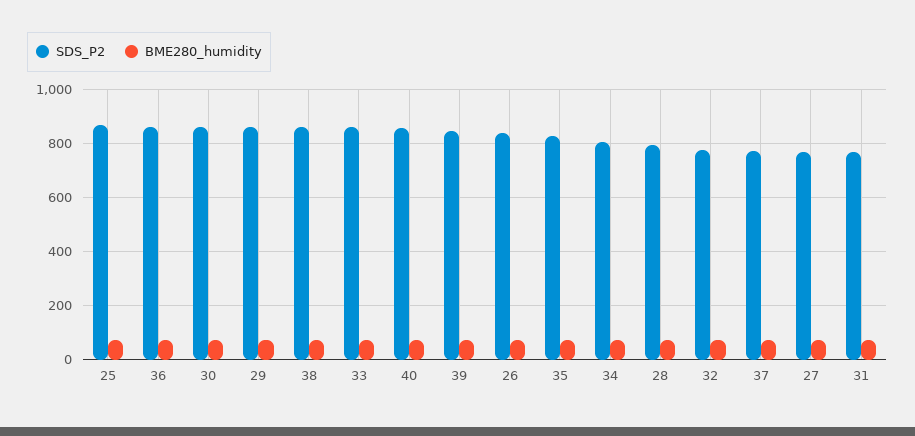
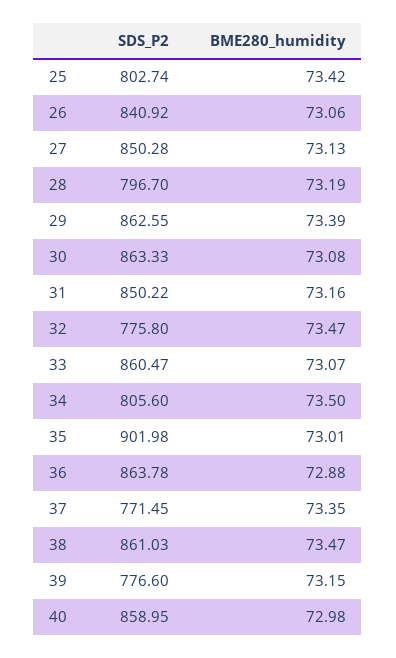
SDS_P2, 25: 875 -> 802.74
SDS_P2, 39: 850 -> 776.6
SDS_P2, 35: 825 -> 901.98
SDS_P2, 27: 775 -> 850.28
SDS_P2, 31: 775 -> 850.22

